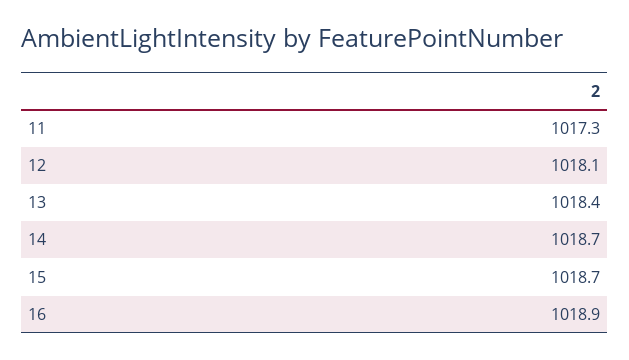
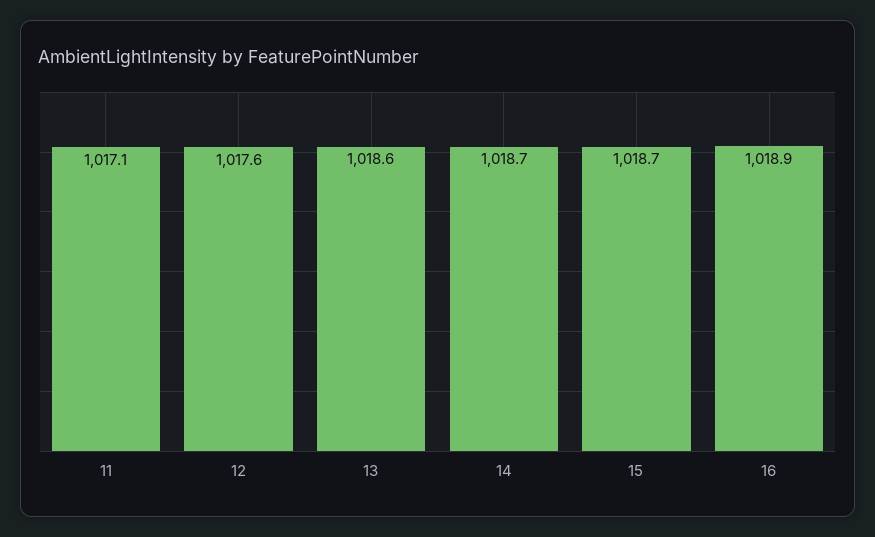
11: 1017.3 -> 1017.1
12: 1018.1 -> 1017.6
13: 1018.4 -> 1018.6

